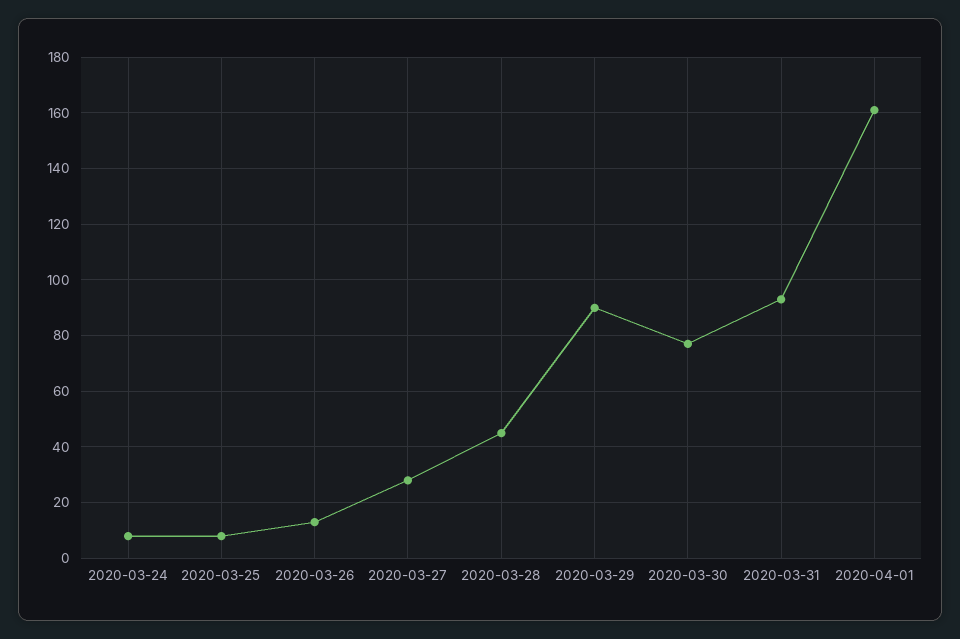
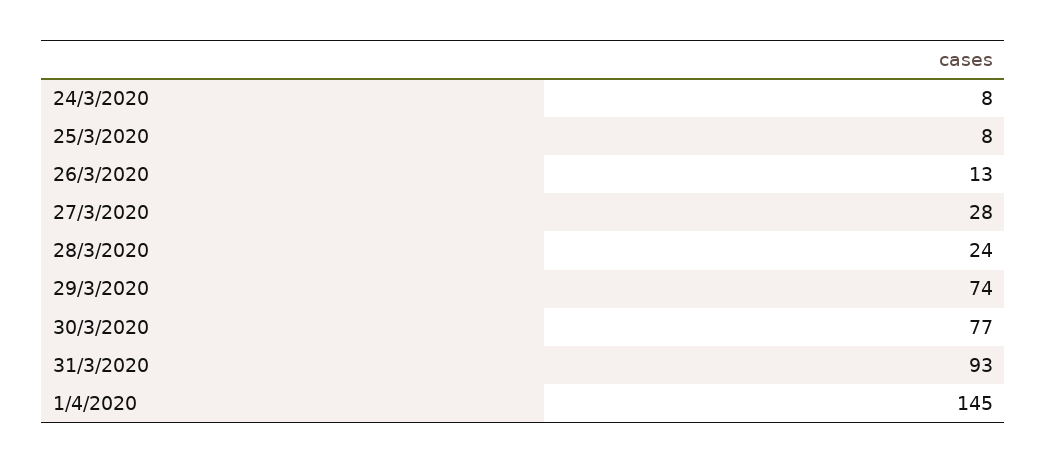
2020-03-28: 45 -> 24
2020-03-29: 90 -> 74
2020-04-01: 160 -> 145

